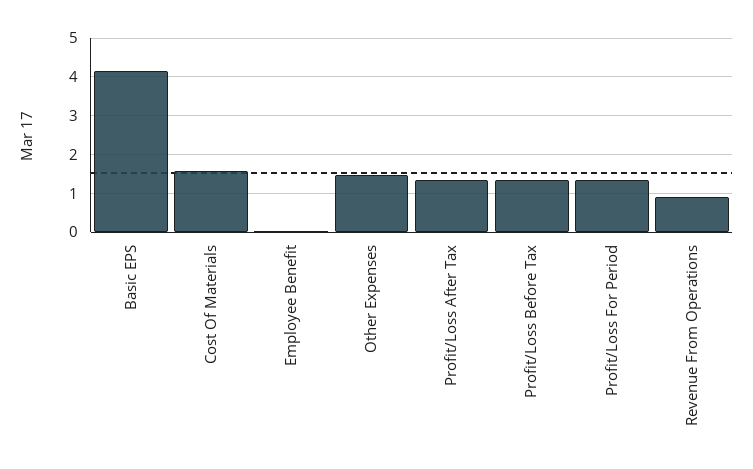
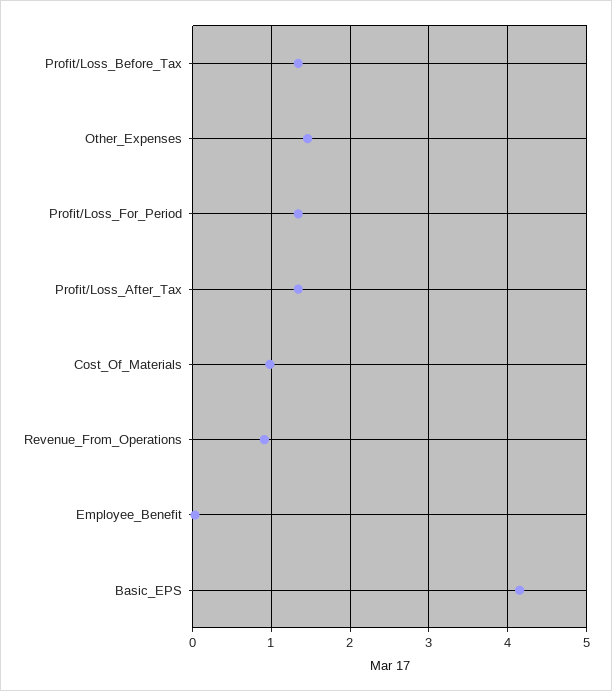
Cost Of Materials: 1.6 -> 1

